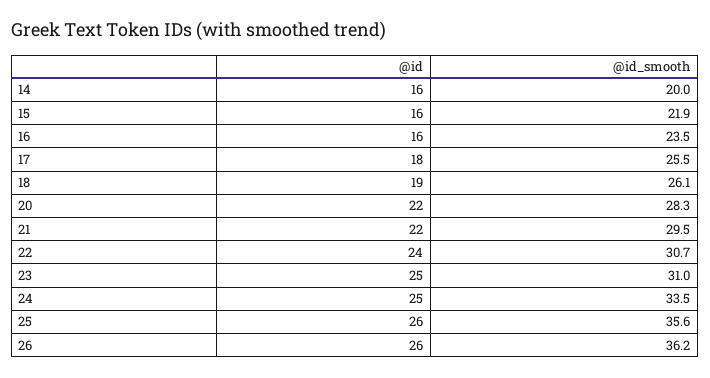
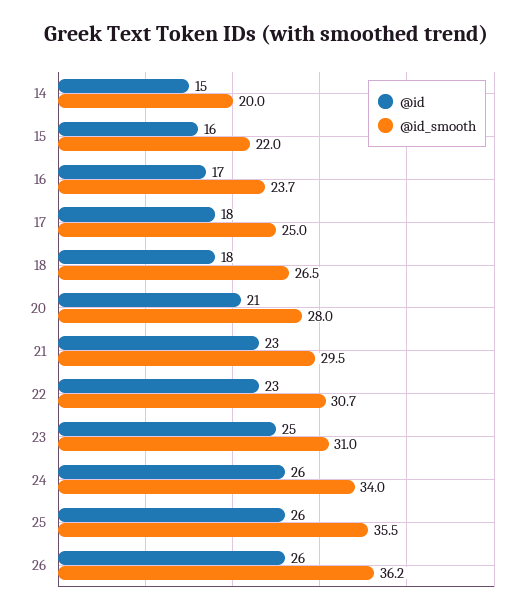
@id, 14: 16 -> 15
@id_smooth, 15: 21.9 -> 22
@id, 16: 16 -> 17
@id_smooth, 16: 23.5 -> 23.7
@id_smooth, 17: 25.5 -> 25
@id, 18: 19 -> 18
@id_smooth, 18: 26.1 -> 26.5
@id, 20: 22 -> 21
@id_smooth, 20: 28.3 -> 28
@id, 21: 22 -> 23
@id, 22: 24 -> 23
@id, 24: 25 -> 26
@id_smooth, 24: 33.5 -> 34
@id_smooth, 25: 35.6 -> 35.5

